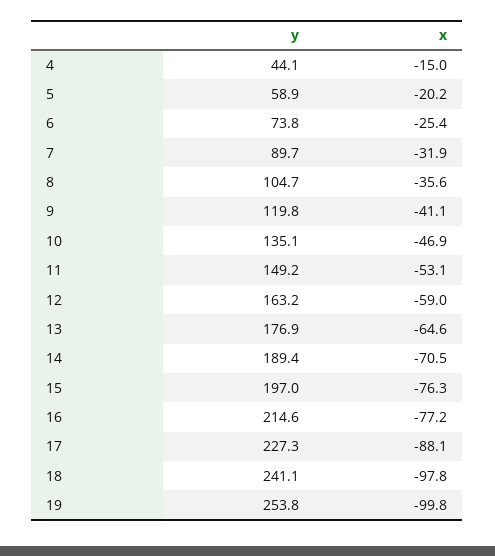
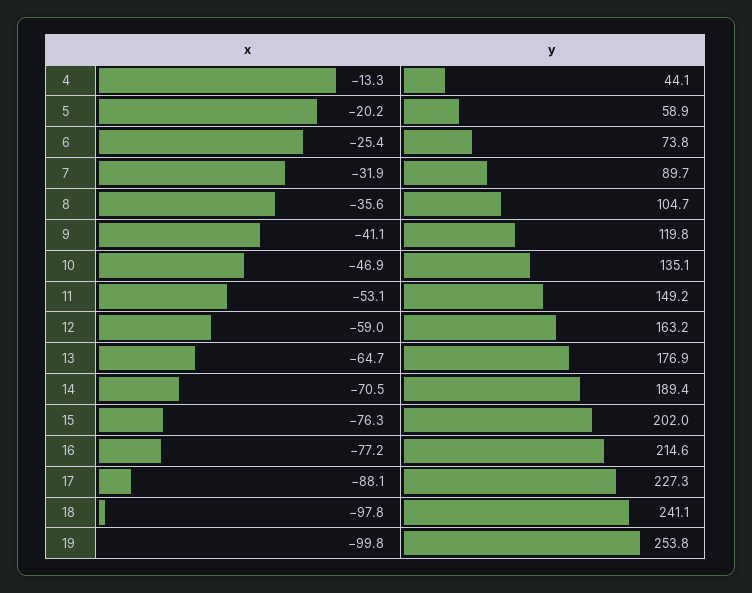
x, 4: -15 -> -13.3
x, 13: -64.6 -> -64.7
y, 15: 197 -> 202

